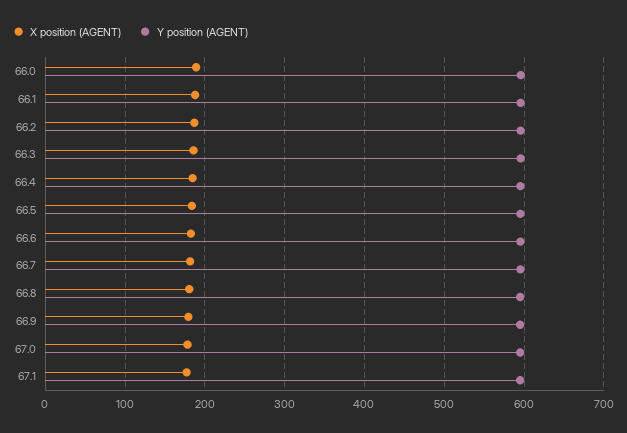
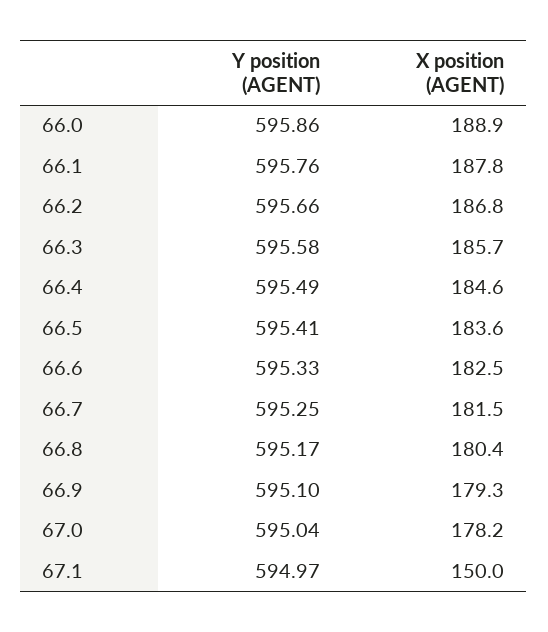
X position (AGENT), 67.1: 180 -> 150

